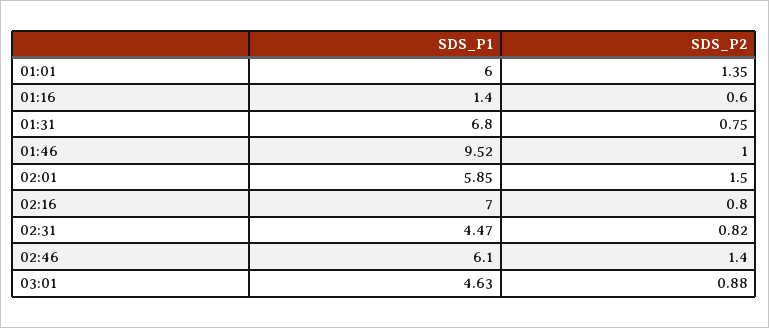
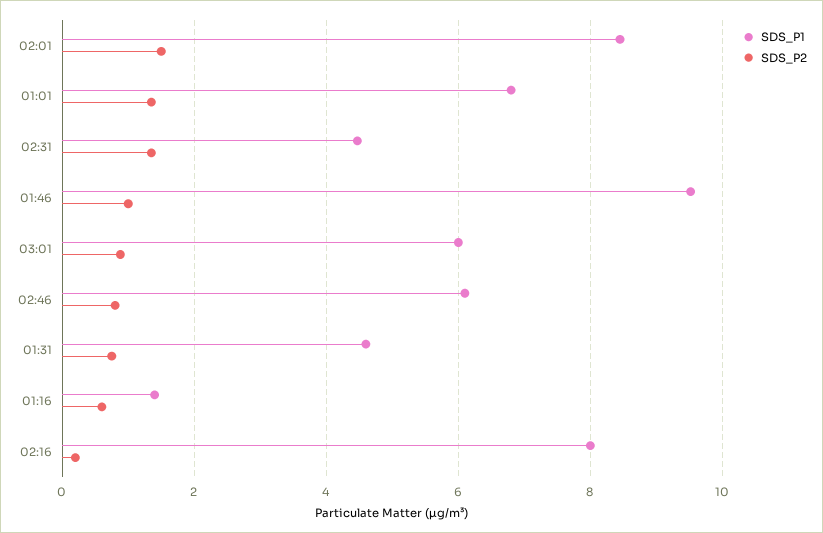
SDS_P1, 01:01: 6 -> 6.8
SDS_P1, 01:31: 6.8 -> 4.6
SDS_P1, 02:01: 5.85 -> 8.4
SDS_P1, 02:16: 7 -> 8
SDS_P2, 02:16: 0.8 -> 0.2
SDS_P2, 02:31: 0.82 -> 1.4
SDS_P2, 02:46: 1.4 -> 0.8
SDS_P1, 03:01: 4.63 -> 6

